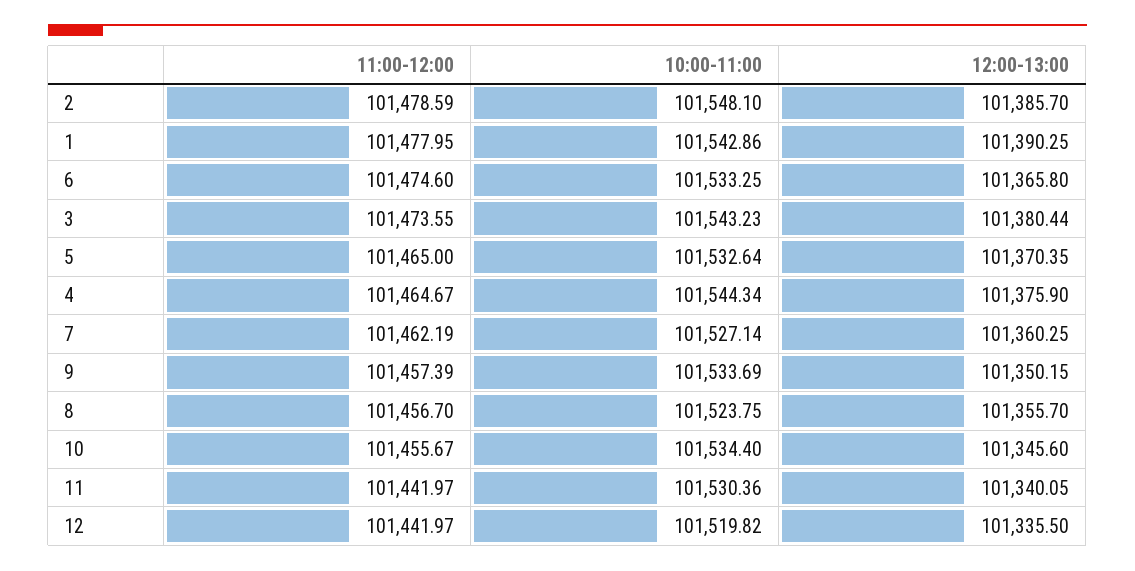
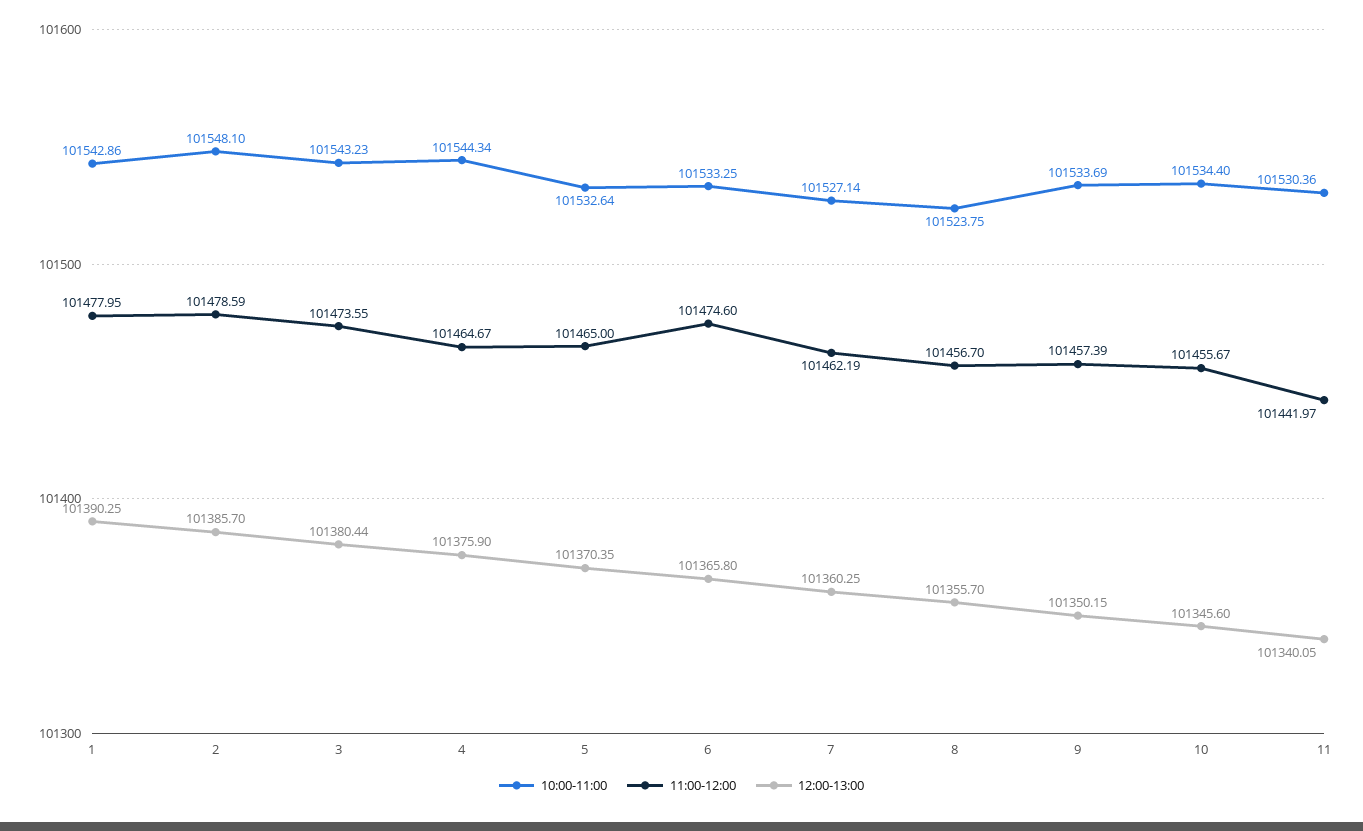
11:00-12:00, 12: 101441.97 -> none
10:00-11:00, 12: 101519.82 -> none
12:00-13:00, 12: 101335.5 -> none

